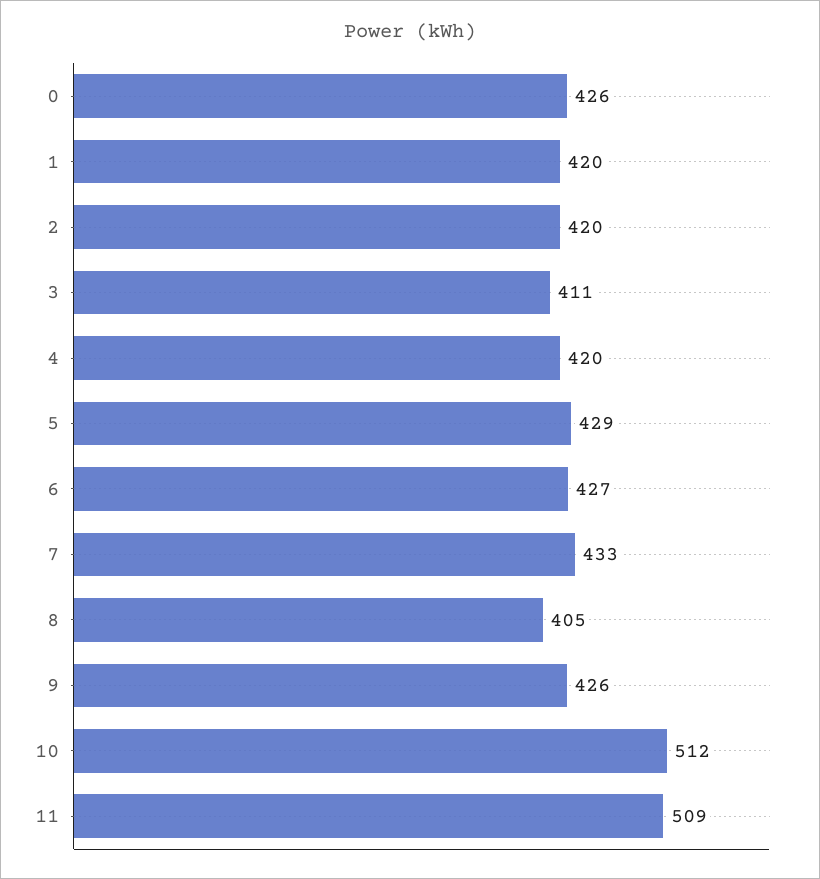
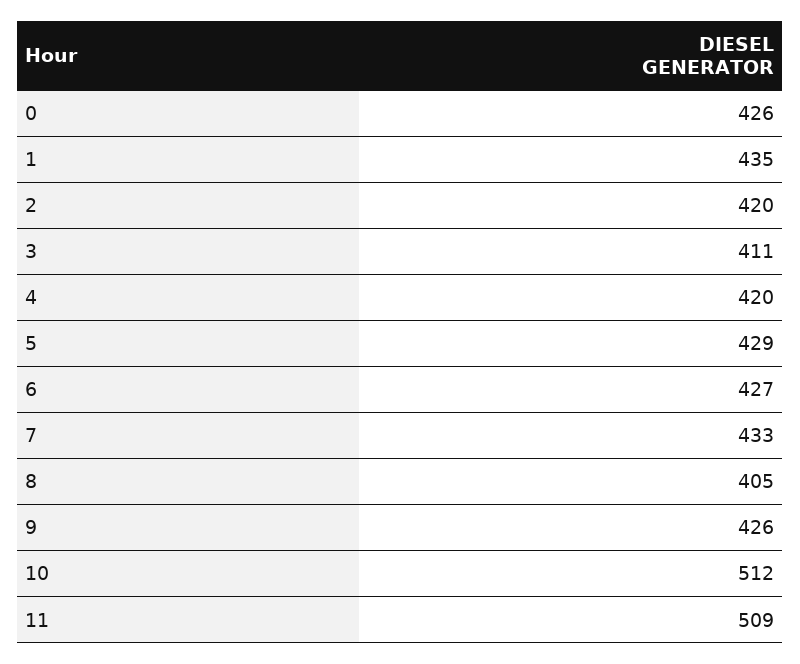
1: 420 -> 435

